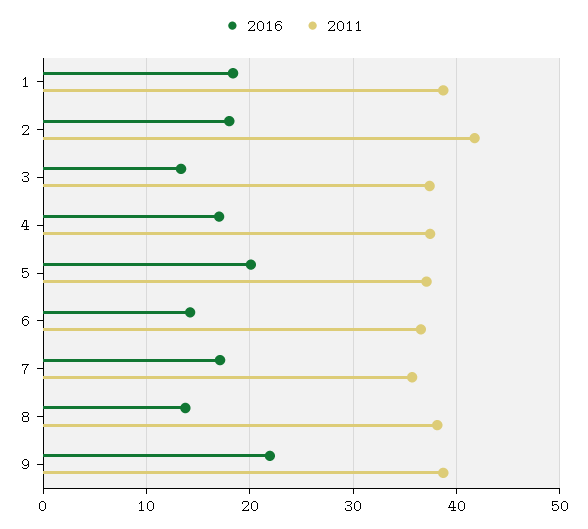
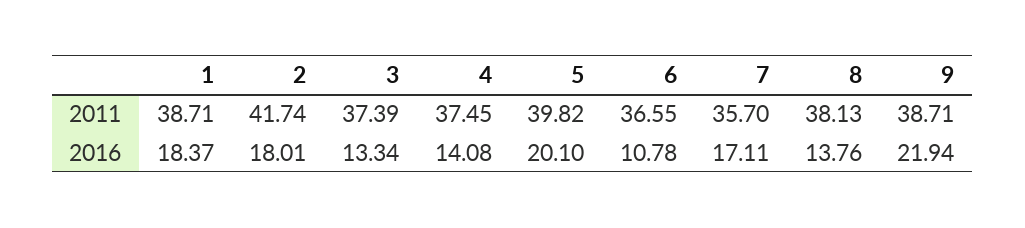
2016, 4: 17 -> 14.08
2011, 5: 37 -> 39.82
2016, 6: 14 -> 10.78

